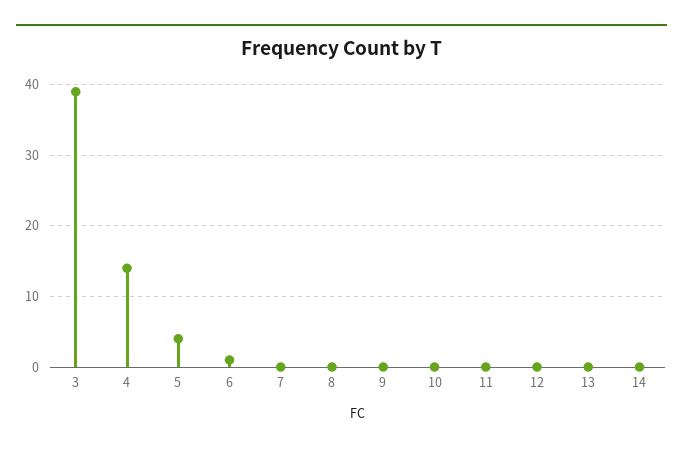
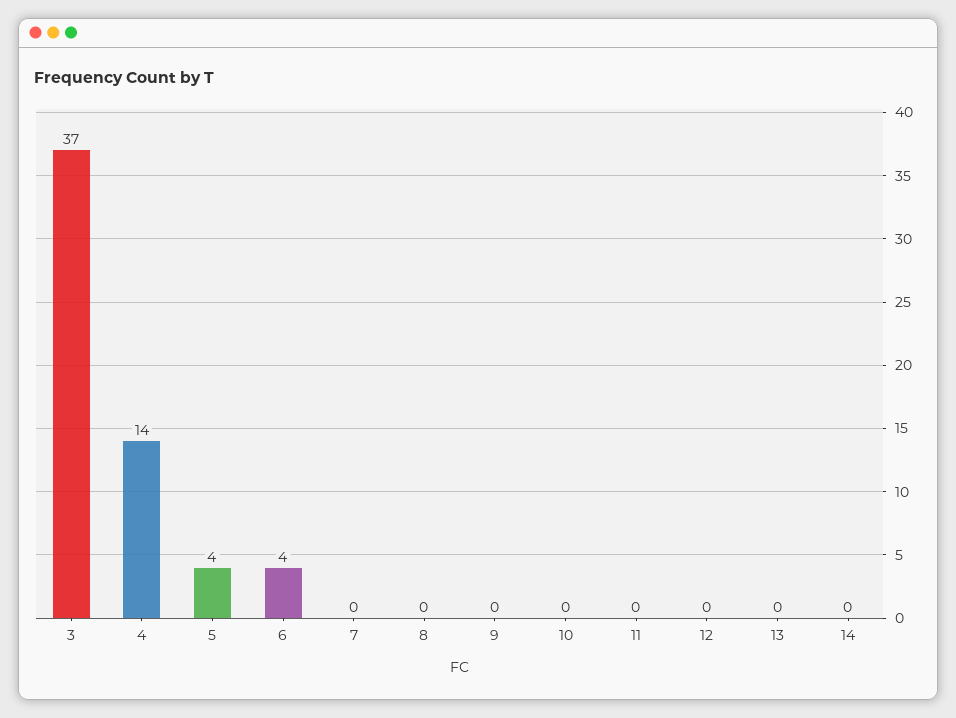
3: 39 -> 37
6: 1 -> 4

